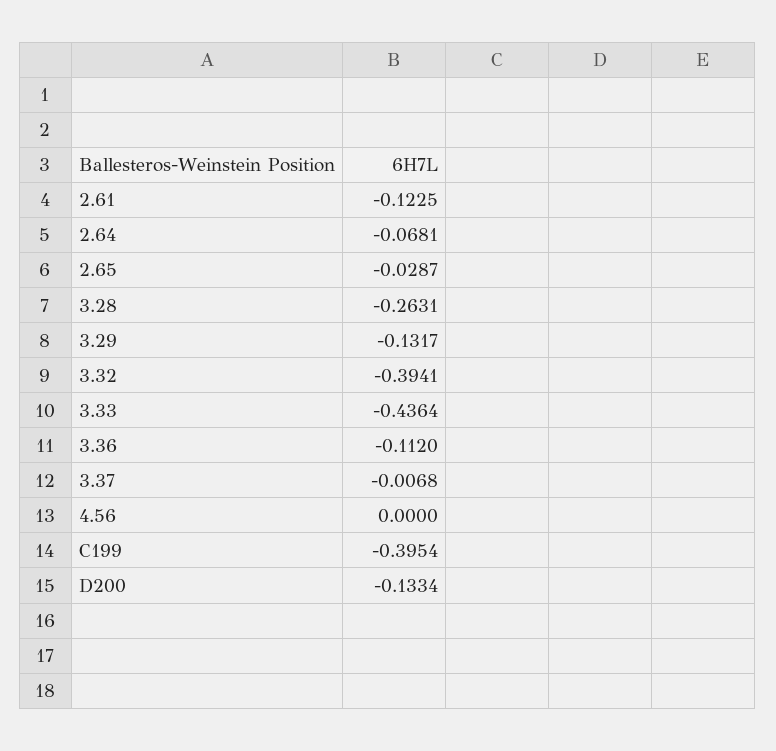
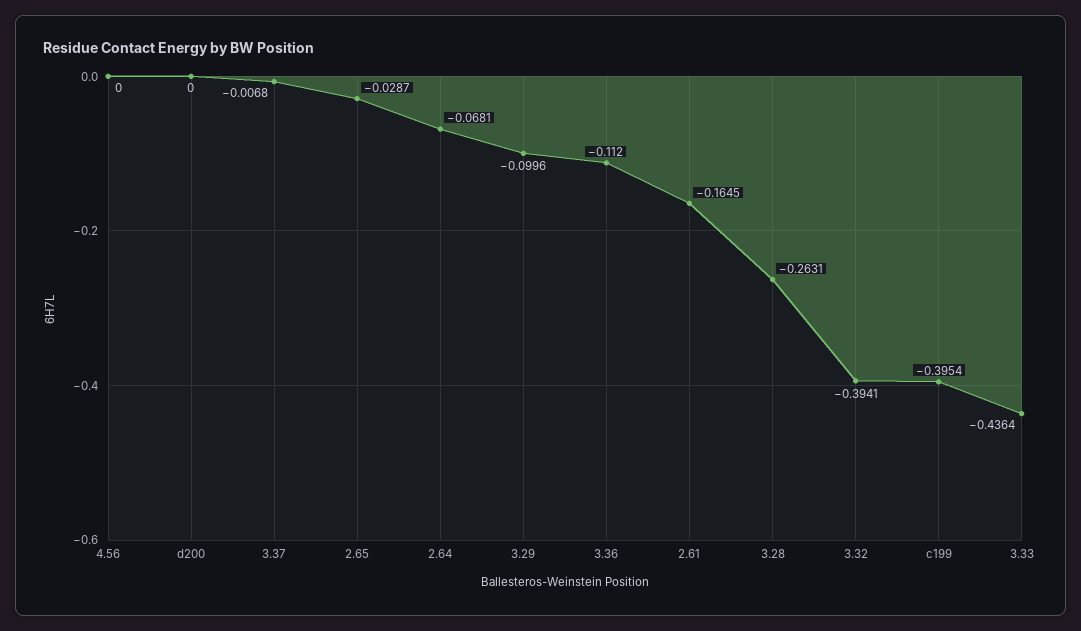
2.61: -0.1225 -> -0.1645
3.29: -0.1317 -> -0.0996
D200: -0.1334 -> 0

